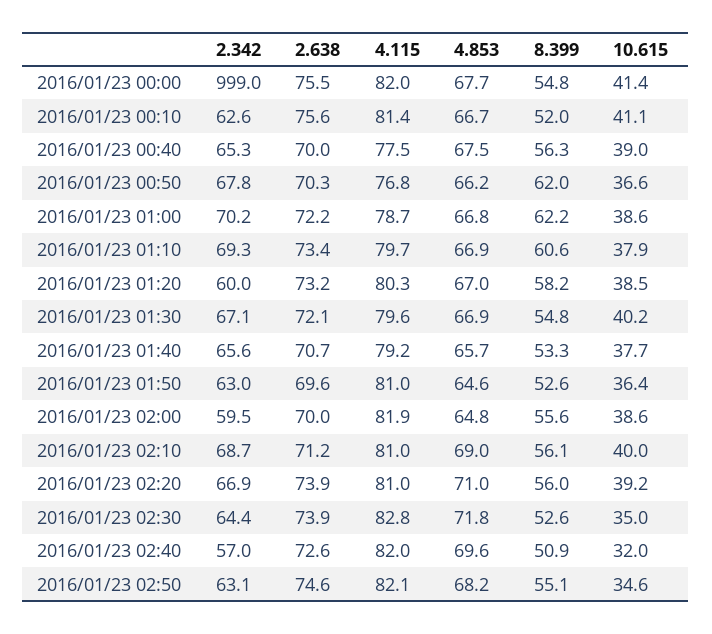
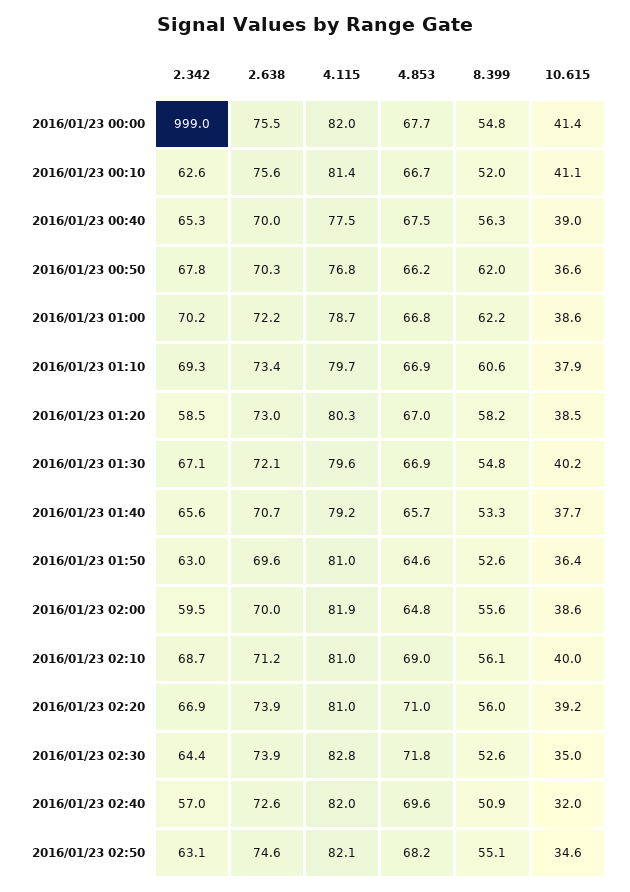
2.342, 2016/01/23 01:20: 60 -> 58.5
2.638, 2016/01/23 01:20: 73.2 -> 73

